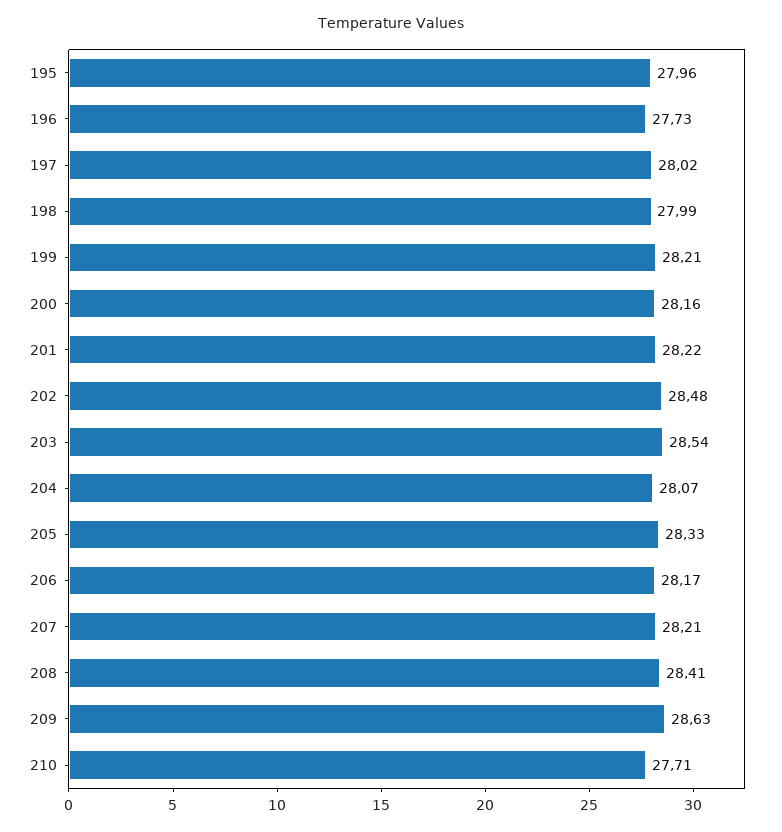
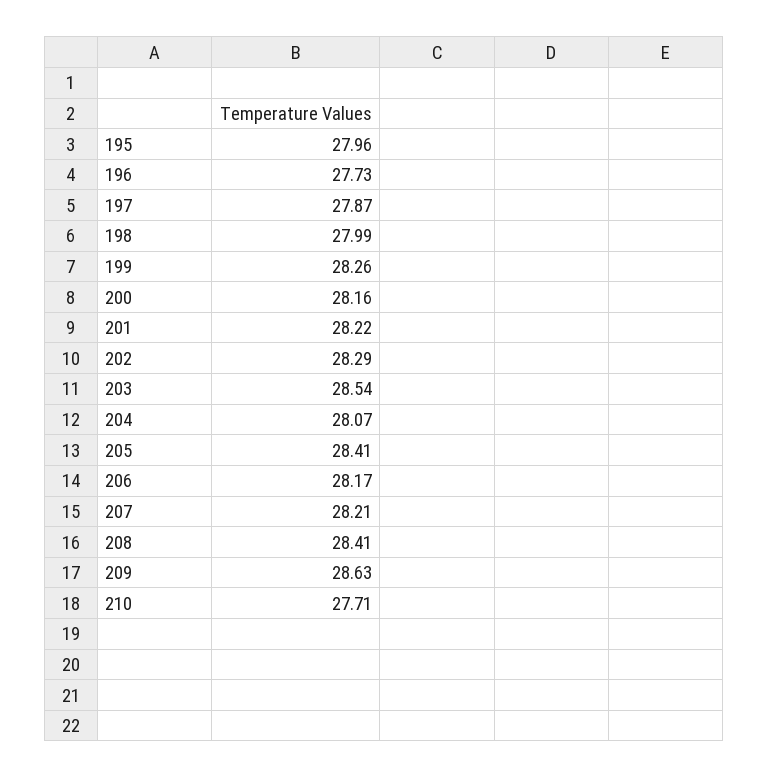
197: 28.02 -> 27.87
199: 28.21 -> 28.26
202: 28.48 -> 28.29
205: 28.33 -> 28.41

